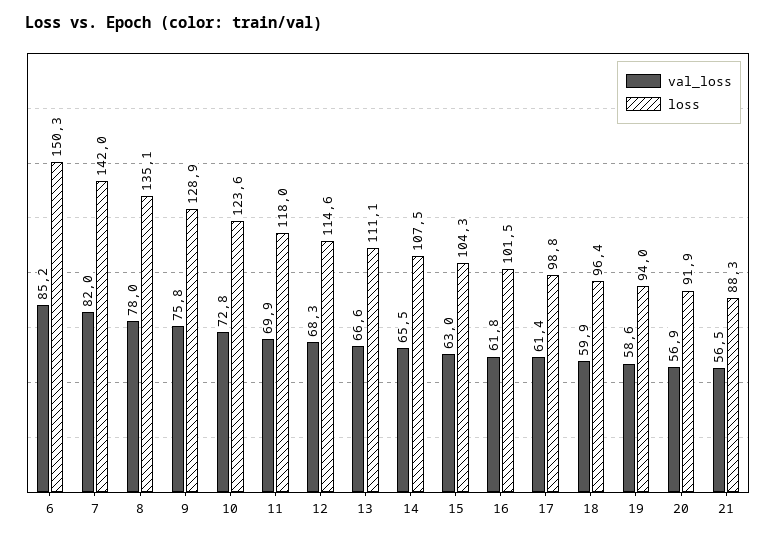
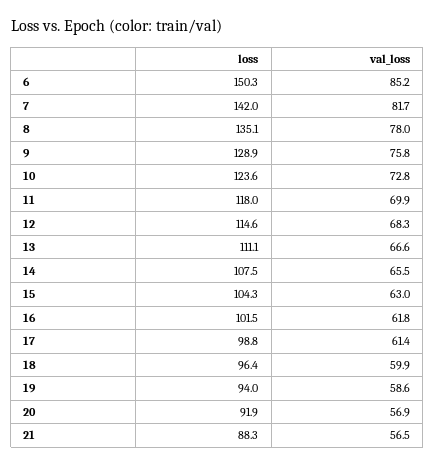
val_loss, 7: 82 -> 81.7

